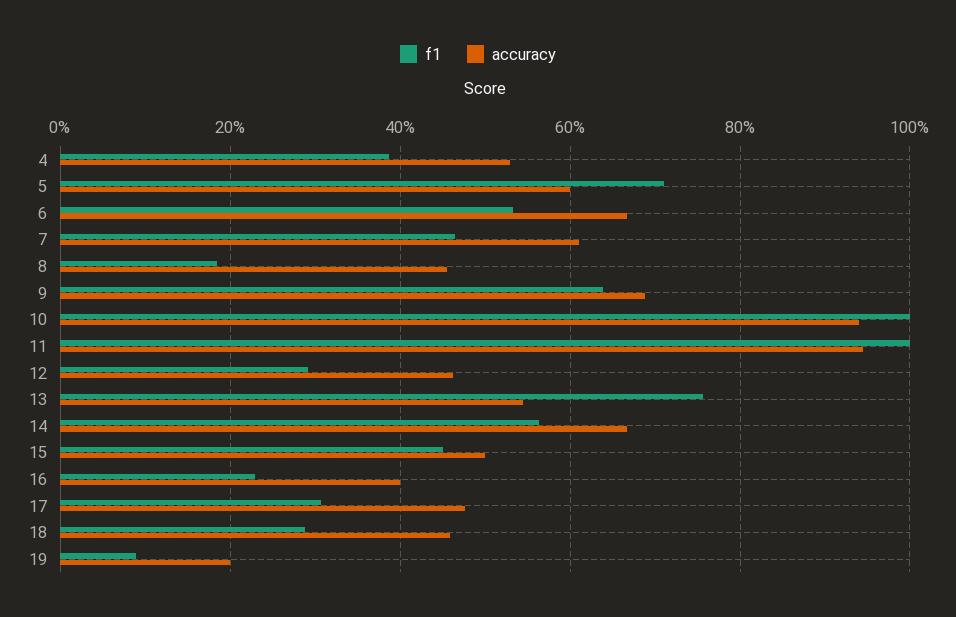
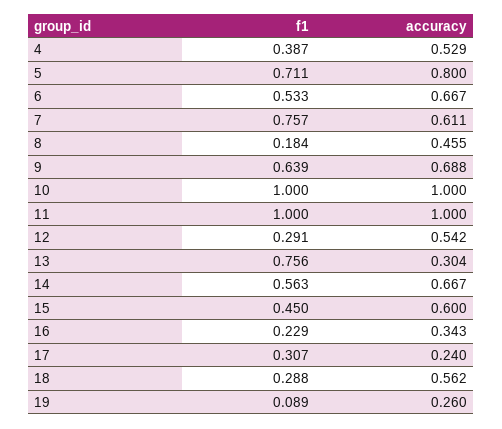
accuracy, 5: 0.6 -> 0.8
f1, 7: 0.46 -> 0.757
accuracy, 10: 0.94 -> 1
accuracy, 11: 0.94 -> 1
accuracy, 12: 0.46 -> 0.542
accuracy, 13: 0.54 -> 0.304
accuracy, 15: 0.5 -> 0.6
accuracy, 16: 0.4 -> 0.343
accuracy, 17: 0.48 -> 0.24
accuracy, 18: 0.46 -> 0.562
accuracy, 19: 0.2 -> 0.26

